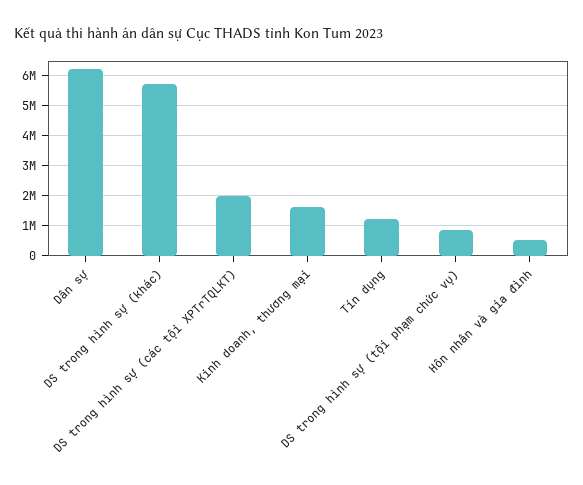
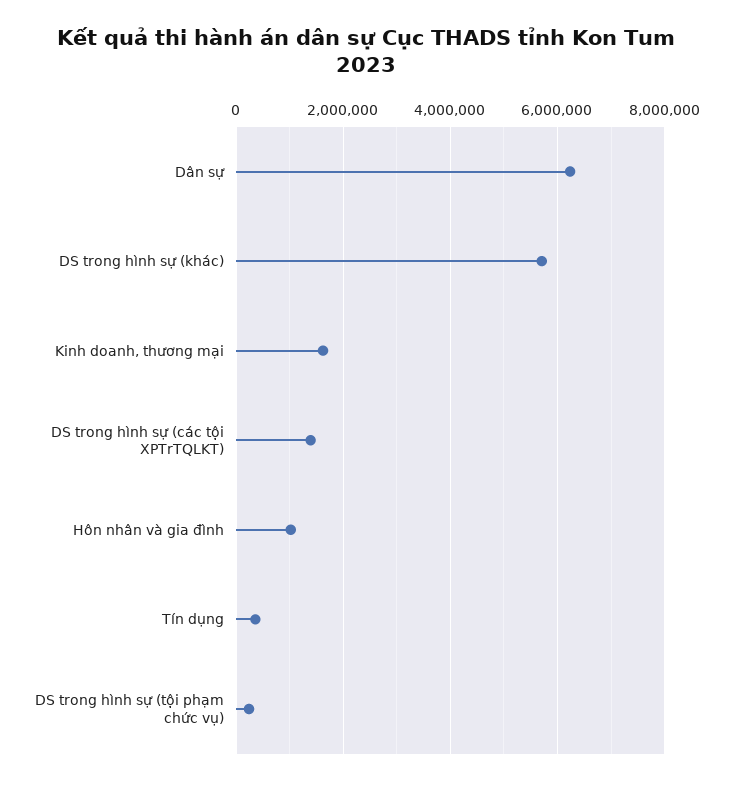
DS trong hình sự (các tội XPTrTQLKT): 2000000 -> 1400000
Tín dụng: 1200000 -> 400000
DS trong hình sự (tội phạm chức vụ): 800000 -> 200000
Hôn nhân và gia đình: 600000 -> 1000000

